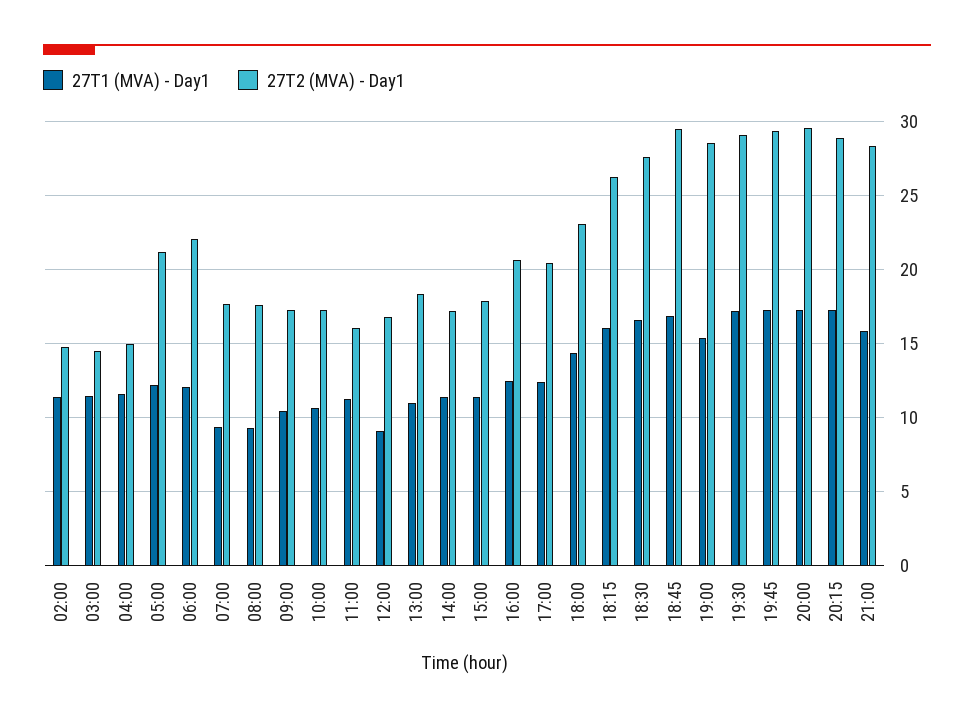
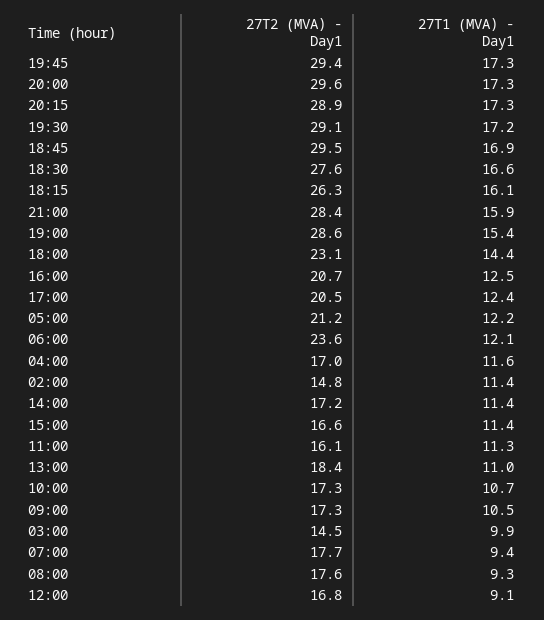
27T1 (MVA) - Day1, 03:00: 11.5 -> 9.9
27T2 (MVA) - Day1, 04:00: 15 -> 17
27T2 (MVA) - Day1, 06:00: 22 -> 23.6
27T2 (MVA) - Day1, 15:00: 18 -> 16.6

